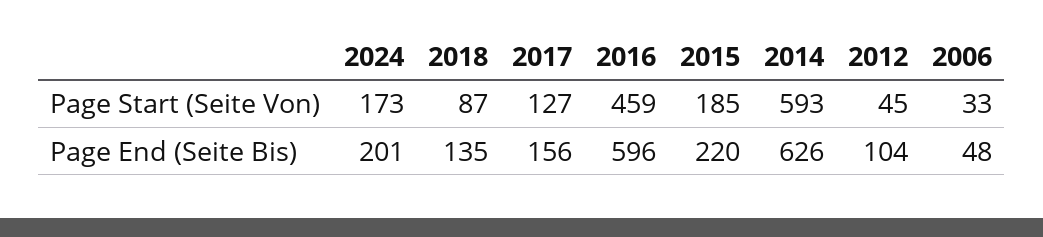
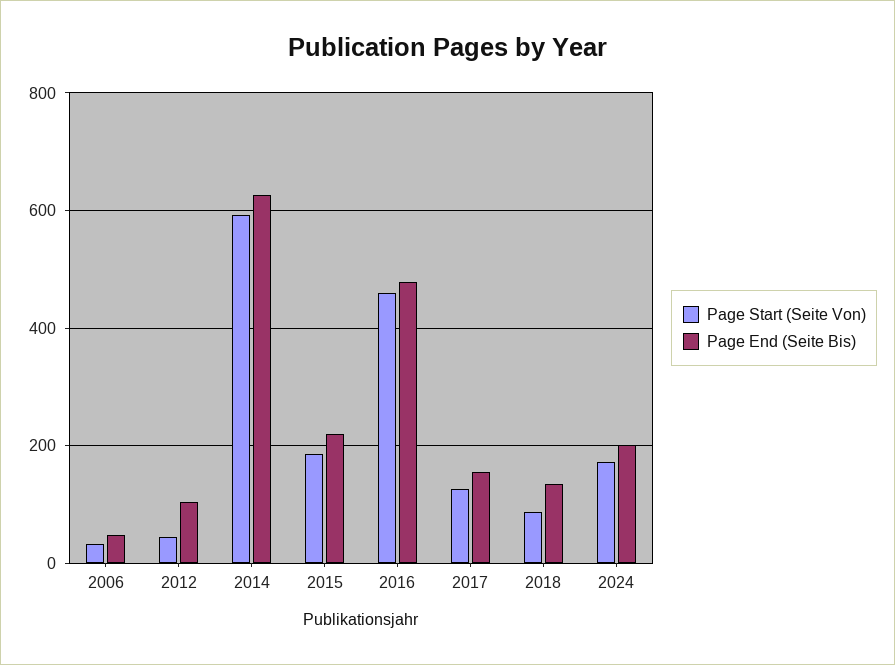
Page End (Seite Bis), 2016: 596 -> 480

